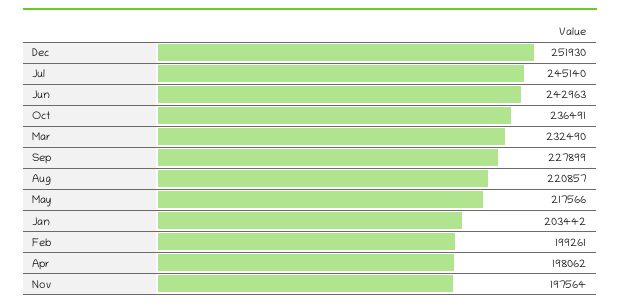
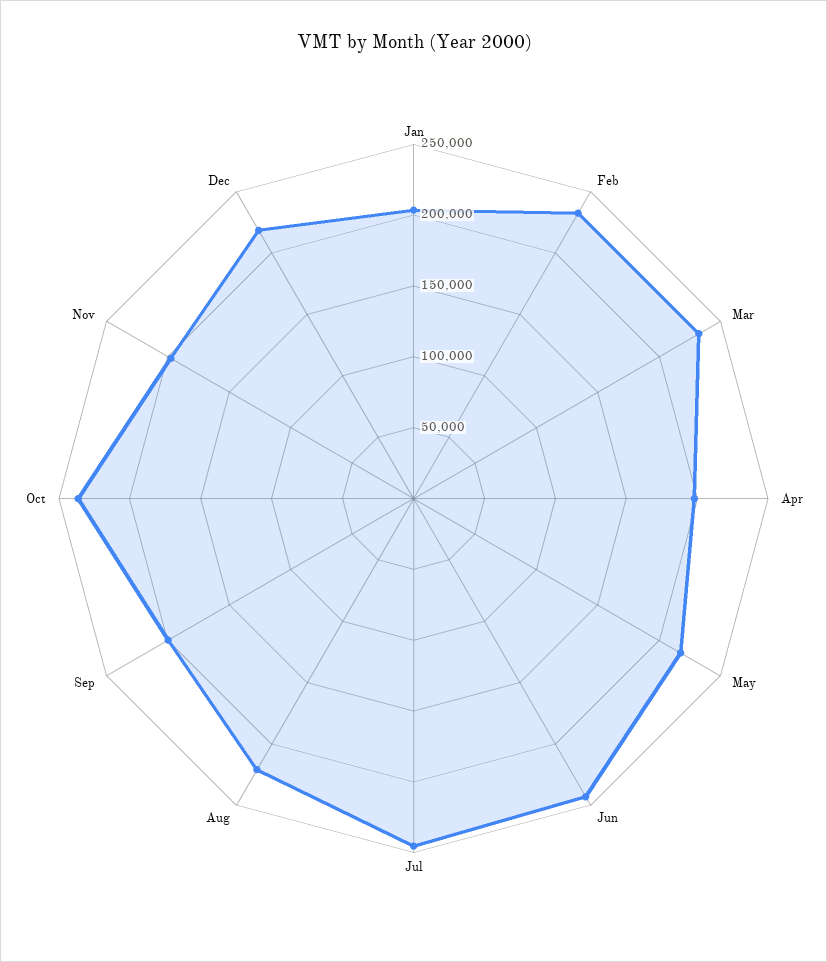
Dec: 251930 -> 220000
Sep: 227899 -> 200000
Feb: 199261 -> 230000

